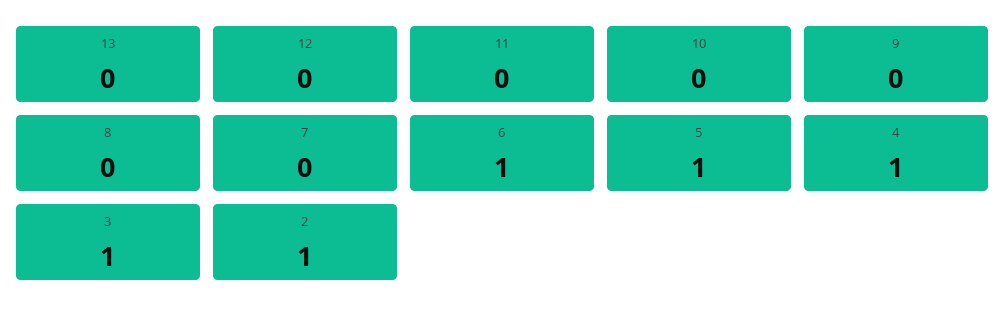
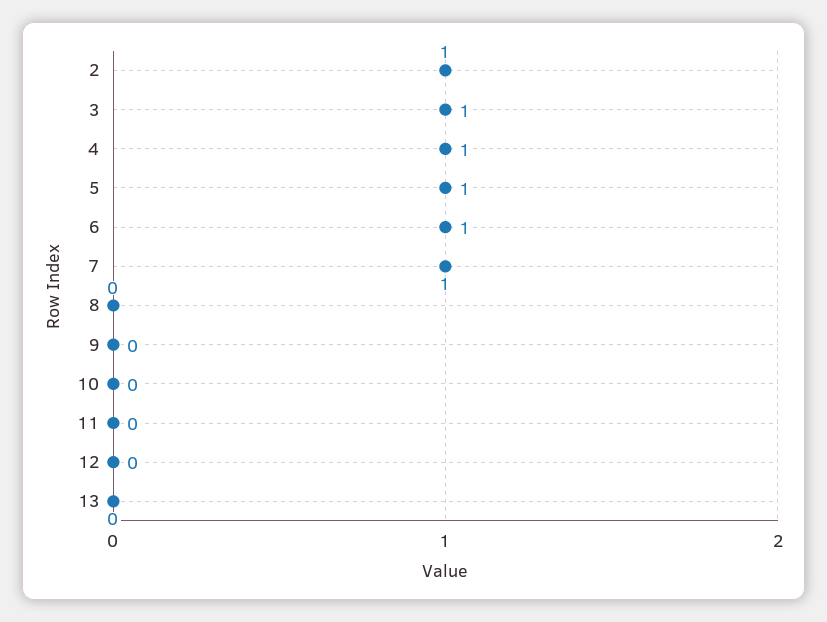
7: 0 -> 1

